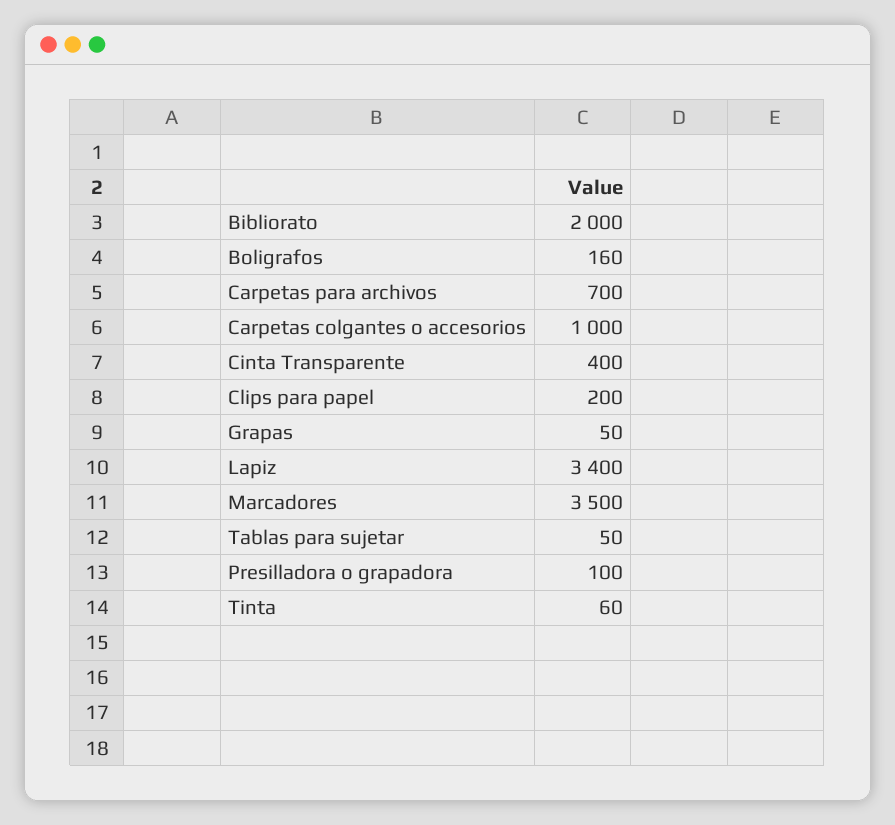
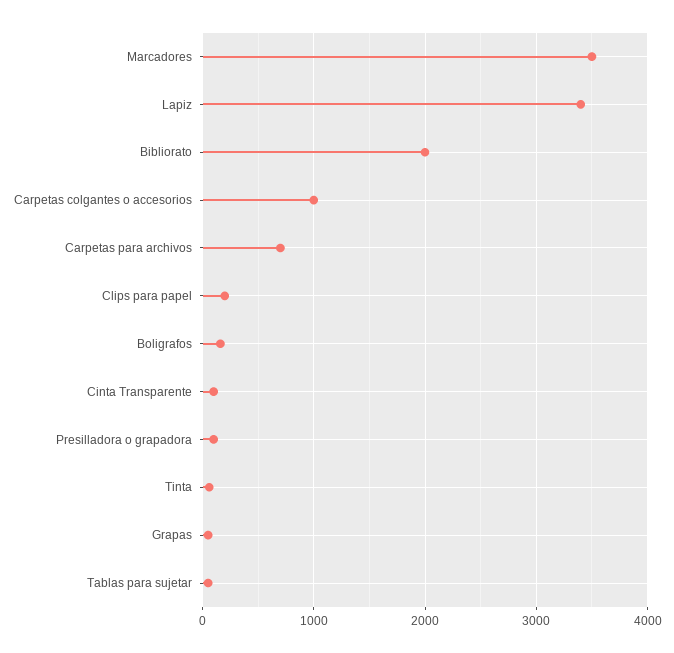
Cinta Transparente: 400 -> 100

